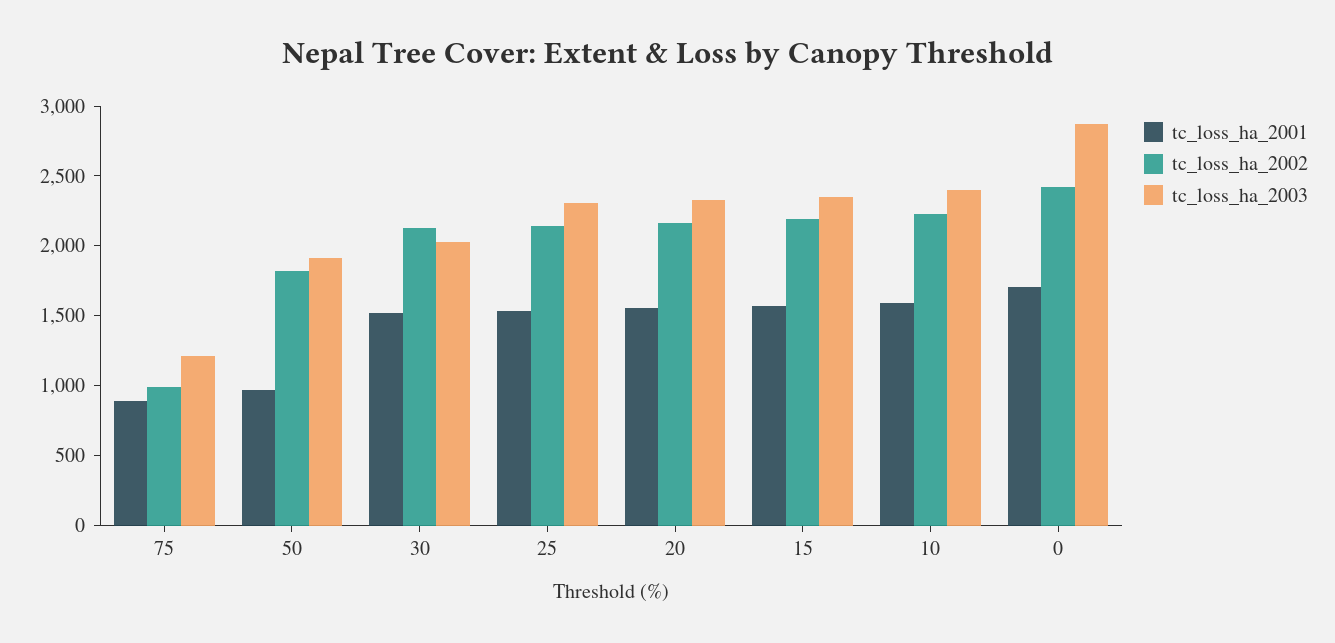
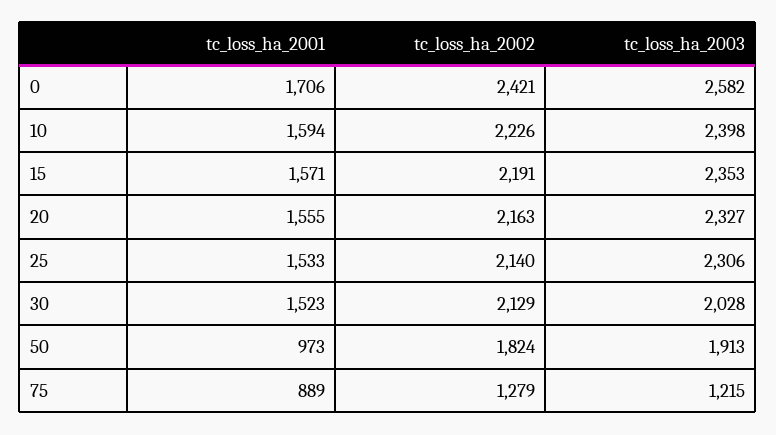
tc_loss_ha_2002, 75: 1000 -> 1279
tc_loss_ha_2003, 0: 2900 -> 2582

